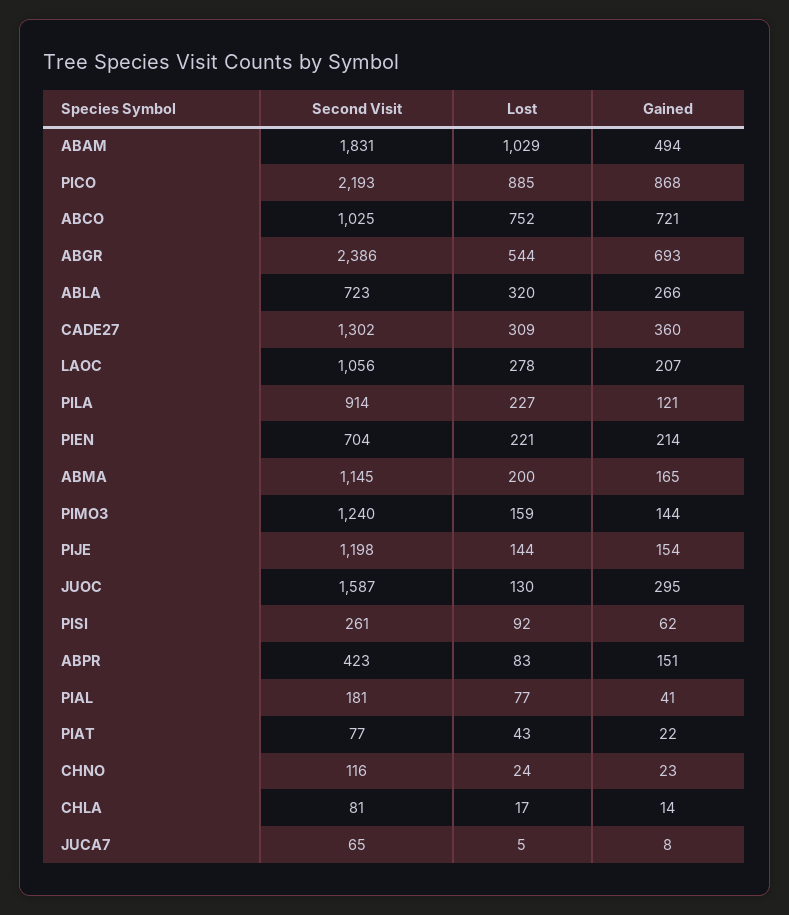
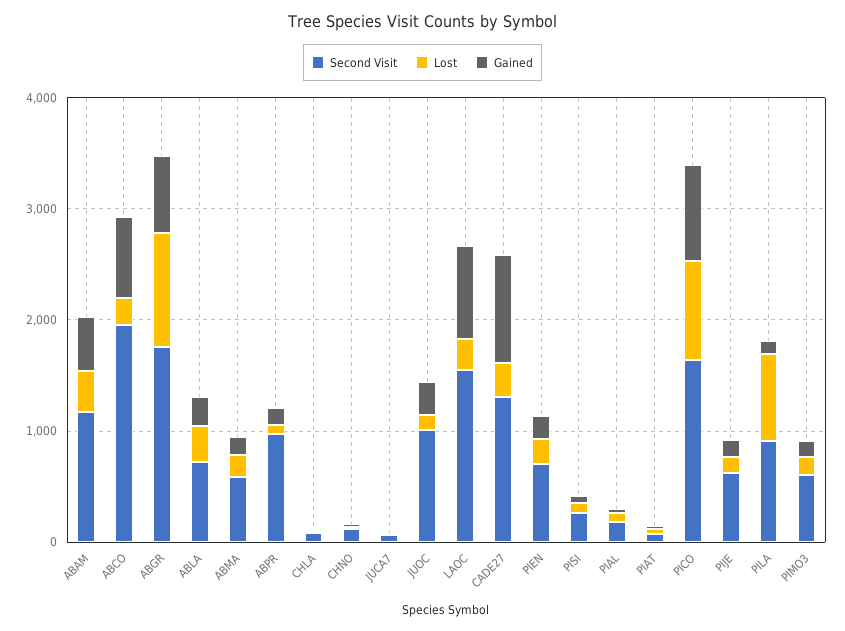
Second Visit, ABAM: 1831 -> 1200
Lost, ABAM: 1029 -> 400
Second Visit, PICO: 2193 -> 1600
Second Visit, ABCO: 1025 -> 2000
Lost, ABCO: 752 -> 200
Second Visit, ABGR: 2386 -> 1800
Lost, ABGR: 544 -> 1000
Gained, CADE27: 360 -> 1000
Second Visit, LAOC: 1056 -> 1600
Gained, LAOC: 207 -> 800
Lost, PILA: 227 -> 800
Second Visit, ABMA: 1145 -> 600
Second Visit, PIMO3: 1240 -> 600
Second Visit, PIJE: 1198 -> 600
Second Visit, JUOC: 1587 -> 1000
Second Visit, ABPR: 423 -> 1000

